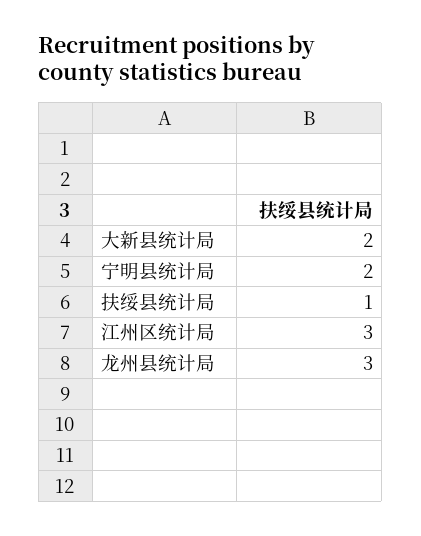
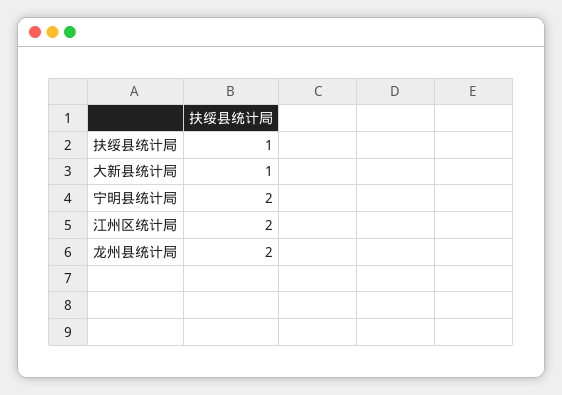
大新县统计局: 2 -> 1
江州区统计局: 3 -> 2
龙州县统计局: 3 -> 2

